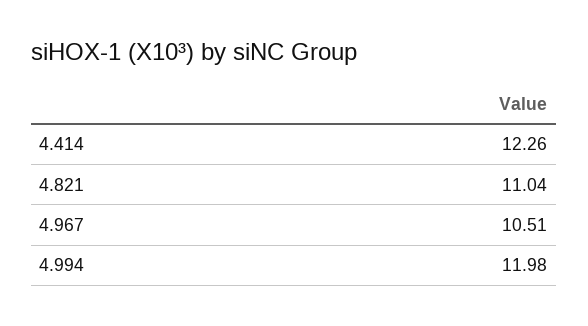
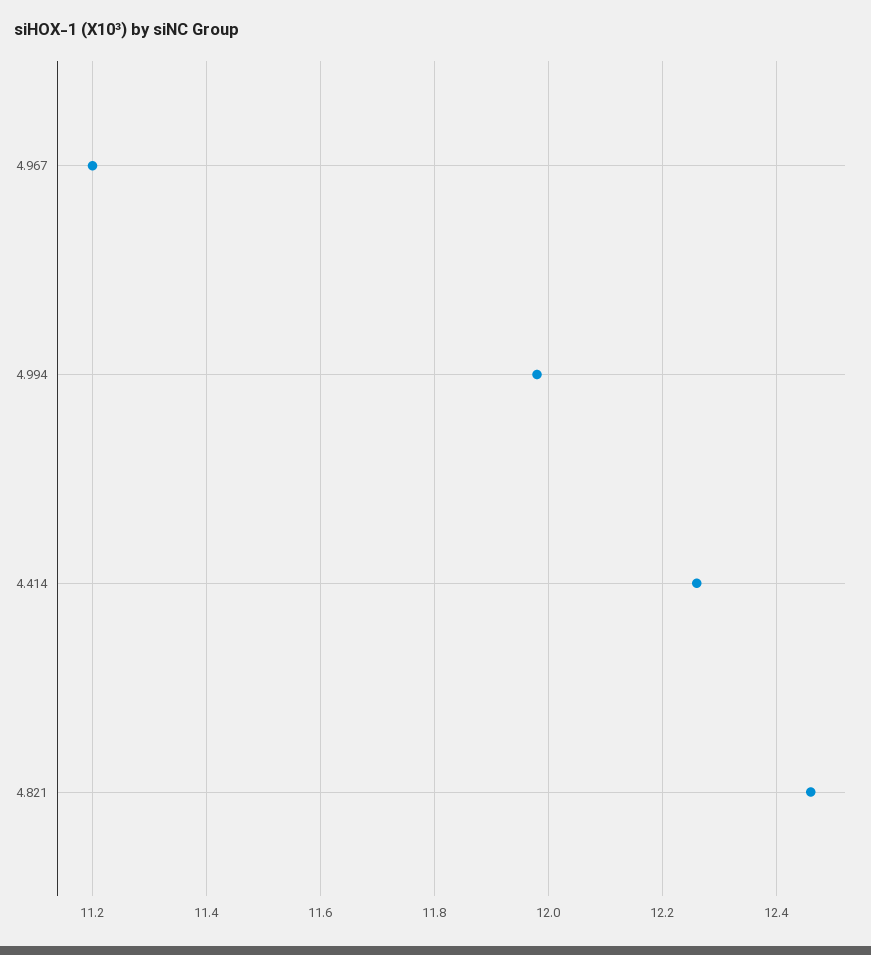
4.821: 11.04 -> 12.45
4.967: 10.51 -> 11.2

